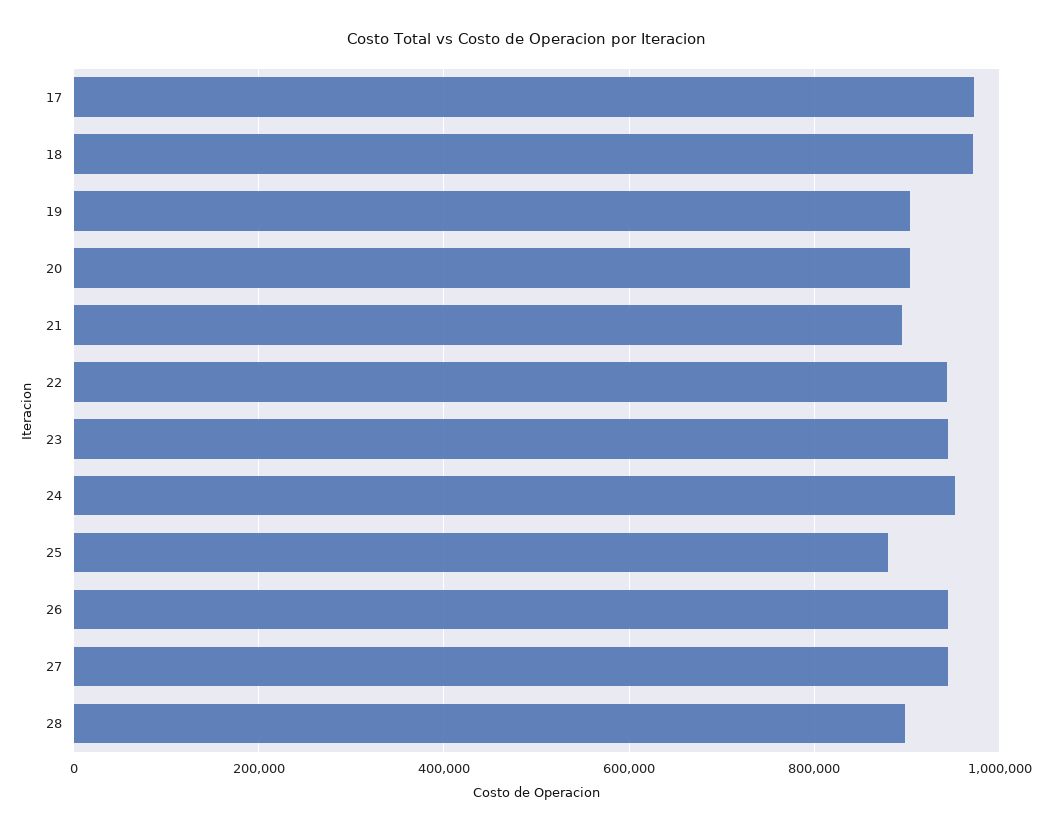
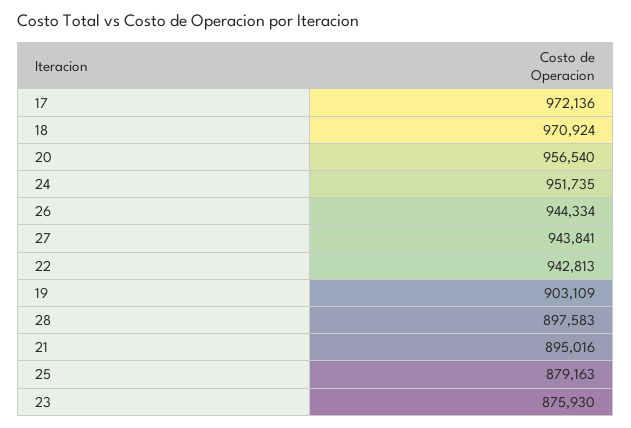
20: 900000 -> 956540
23: 940000 -> 875930

